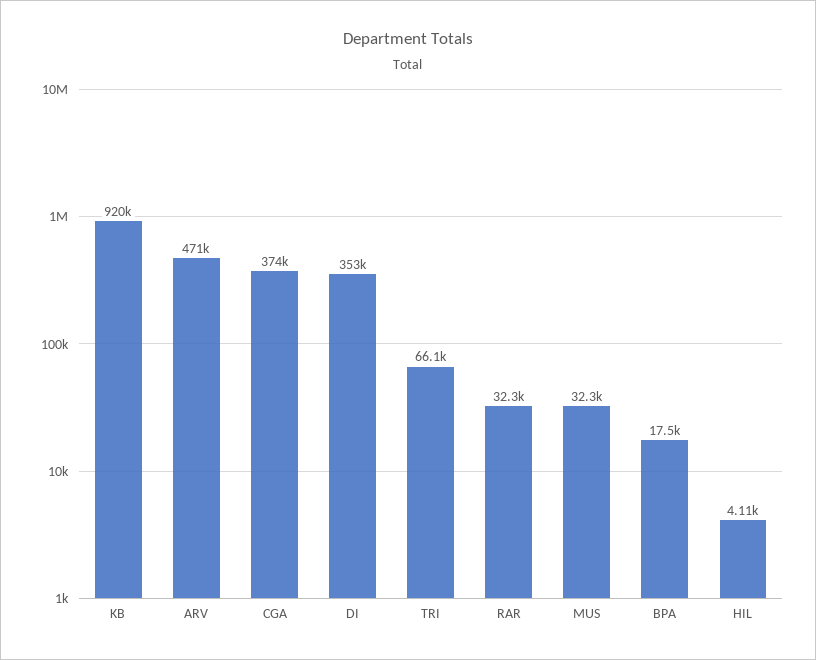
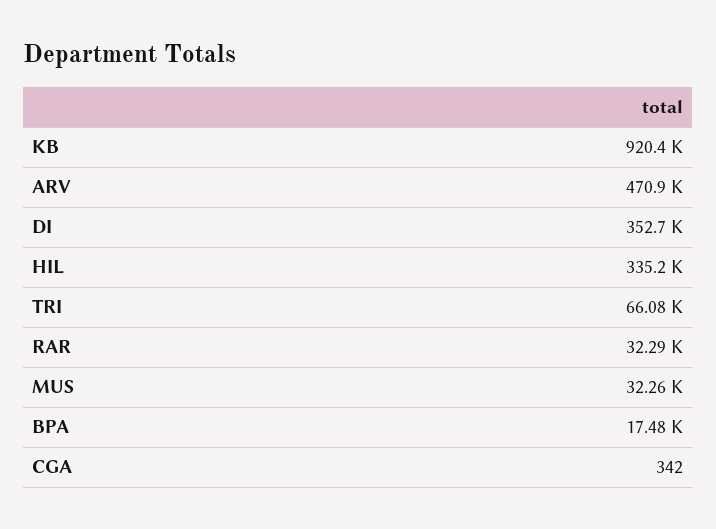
CGA: 374000 -> 342
HIL: 4110 -> 335200

